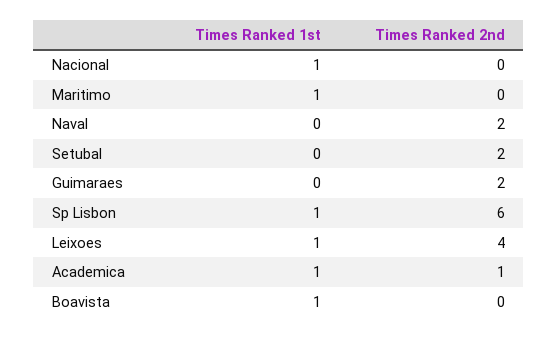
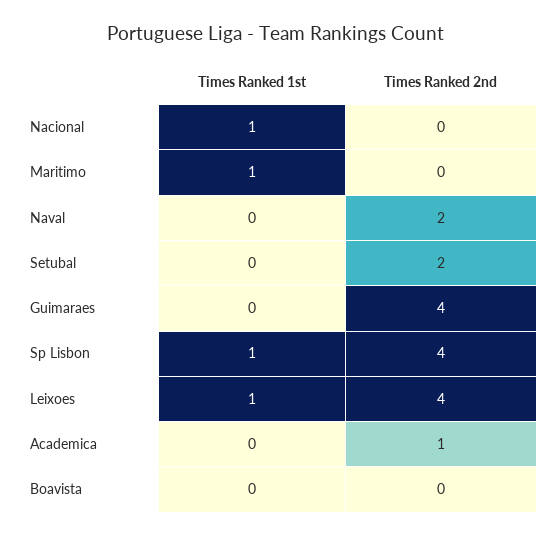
Times Ranked 2nd, Guimaraes: 2 -> 4
Times Ranked 2nd, Sp Lisbon: 6 -> 4
Times Ranked 1st, Academica: 1 -> 0
Times Ranked 1st, Boavista: 1 -> 0

